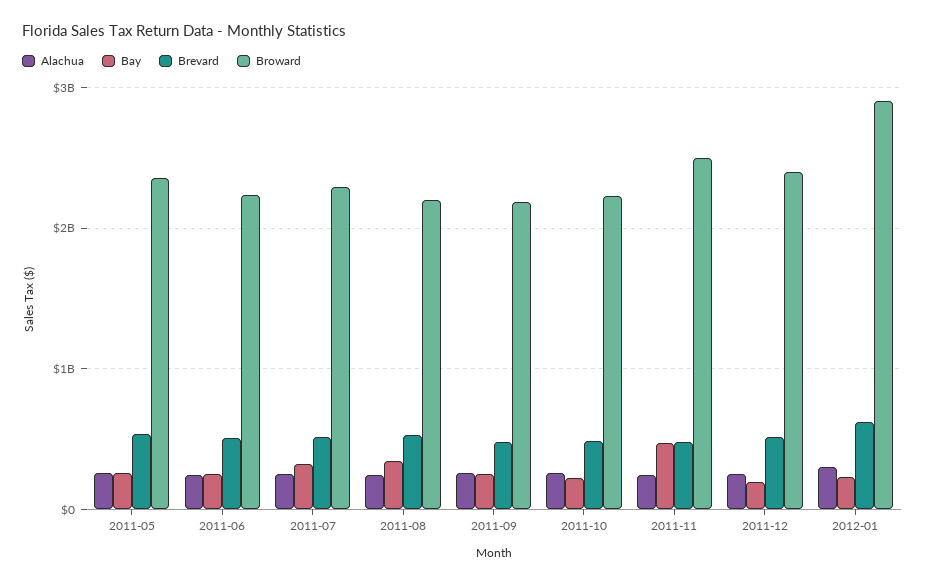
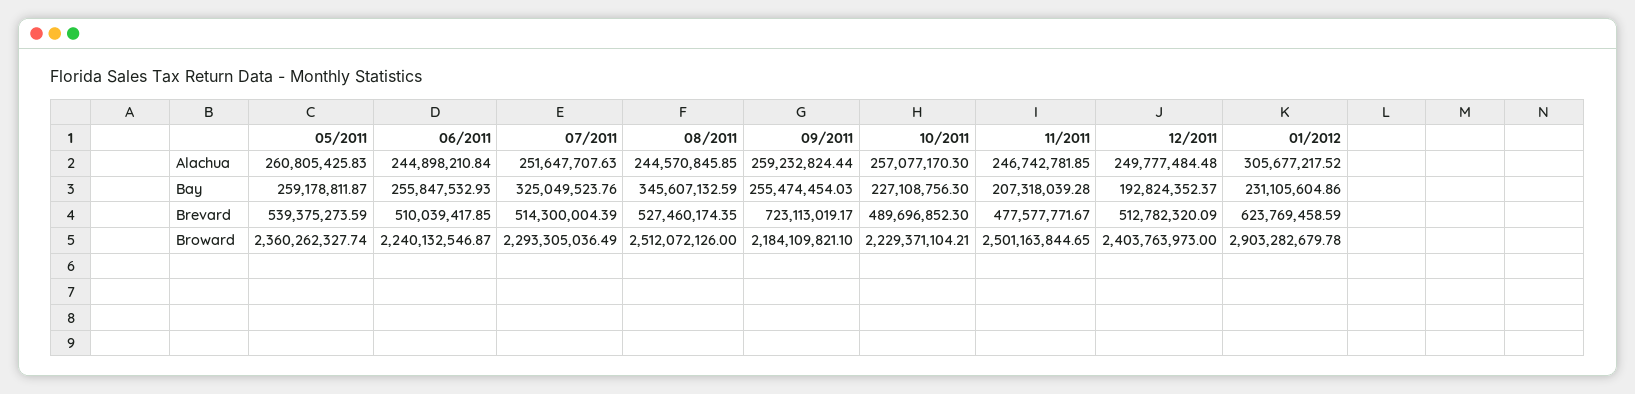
Broward, 2011-08: 2200000000 -> 2512072126
Brevard, 2011-09: 500000000 -> 723113019.17
Bay, 2011-11: 500000000 -> 207318039.28

